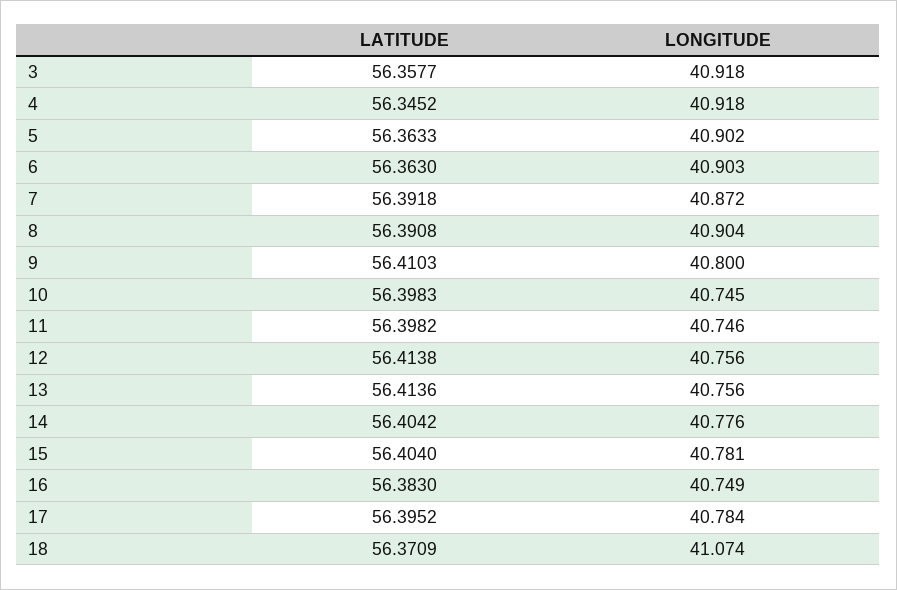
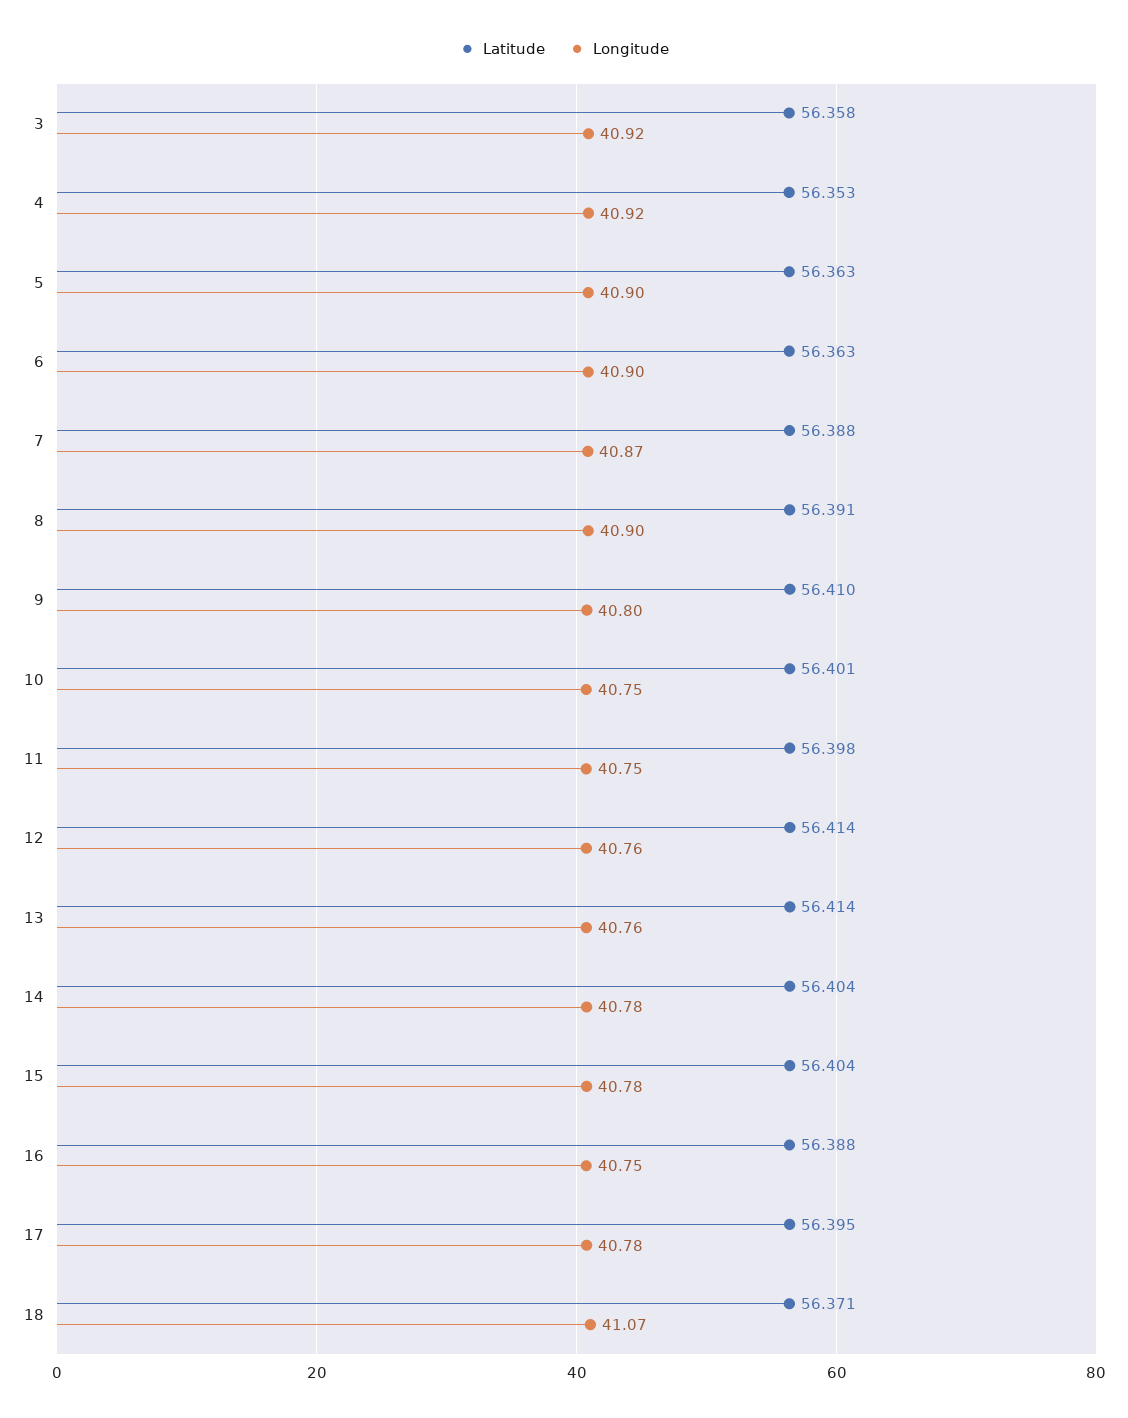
LATITUDE, 4: 56.3452 -> 56.353
LATITUDE, 7: 56.3918 -> 56.388
LATITUDE, 10: 56.3983 -> 56.401
LATITUDE, 16: 56.383 -> 56.388

